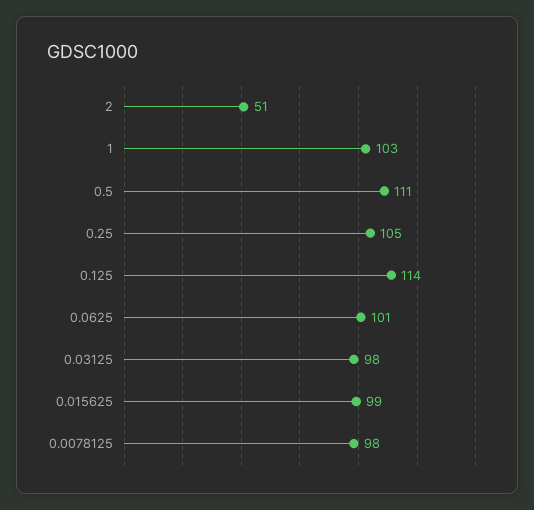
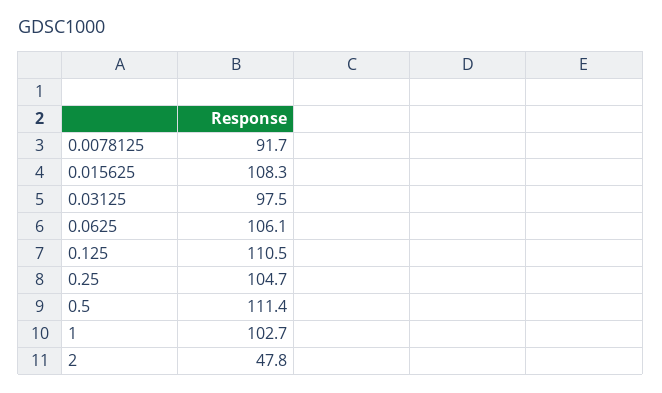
2: 51 -> 47.8
0.125: 114 -> 110.5
0.0625: 101 -> 106.1
0.015625: 99 -> 108.3
0.0078125: 98 -> 91.7

